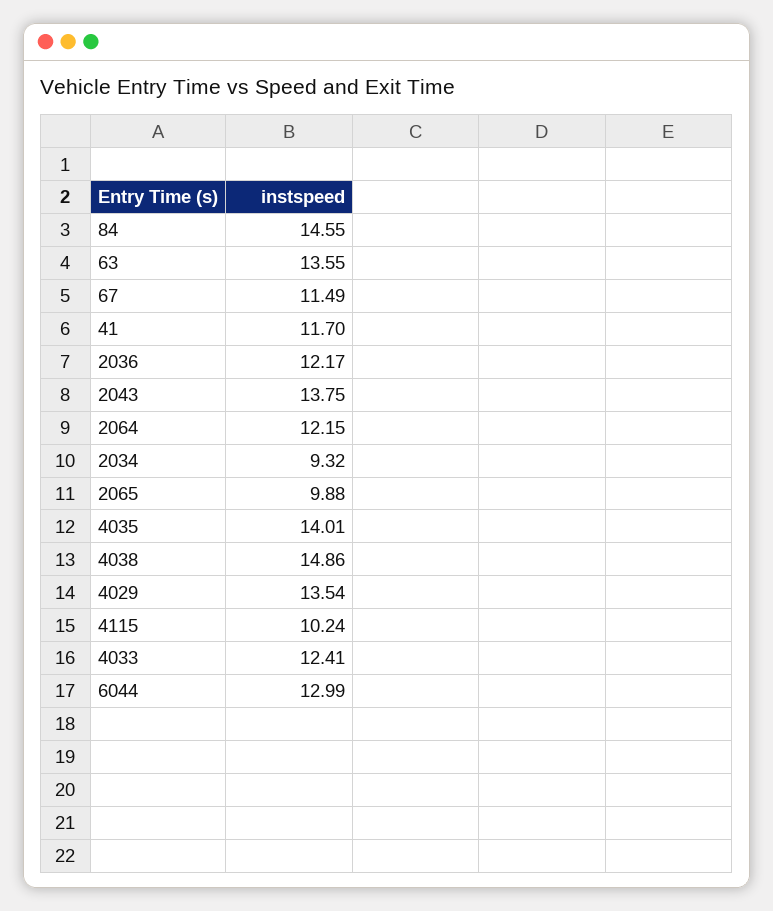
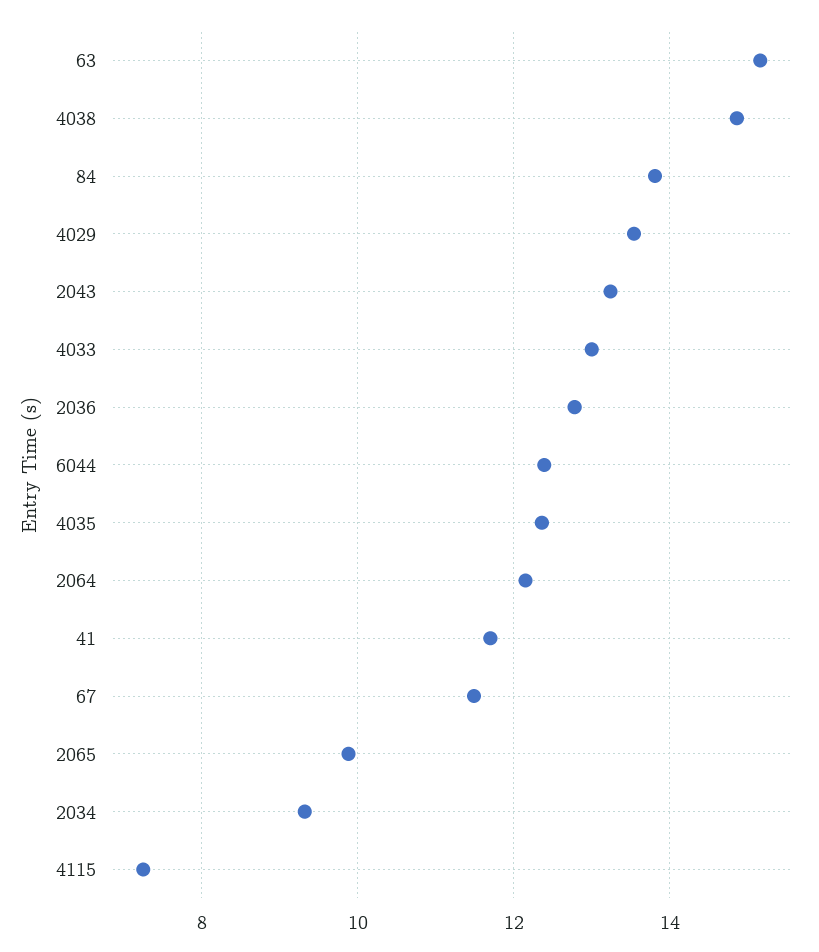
84: 14.55 -> 13.8
63: 13.55 -> 15.2
2036: 12.17 -> 12.8
2043: 13.75 -> 13.2
4035: 14.01 -> 12.4
4115: 10.24 -> 7.2
4033: 12.41 -> 13
6044: 12.99 -> 12.4

